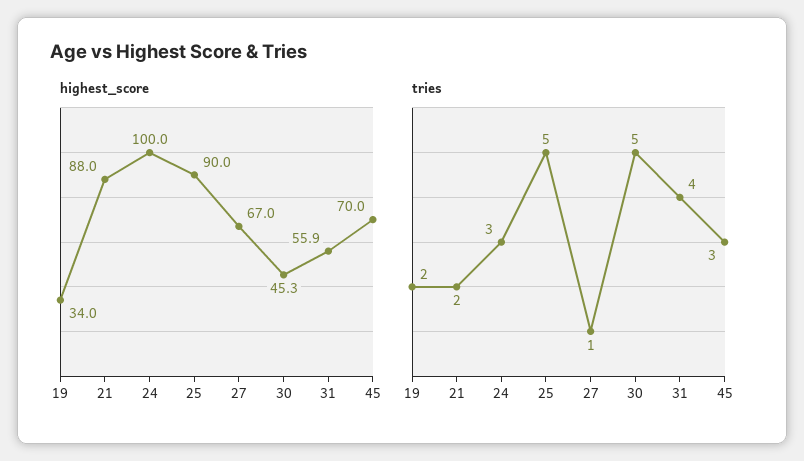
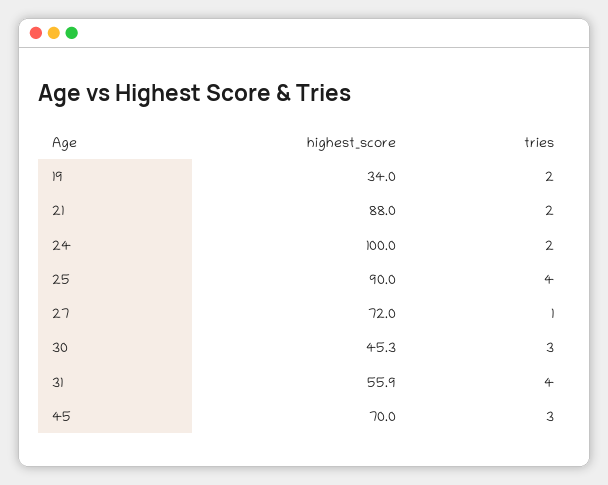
highest_score, 27: 67 -> 72
tries, 24: 3 -> 2
tries, 25: 5 -> 4
tries, 30: 5 -> 3

